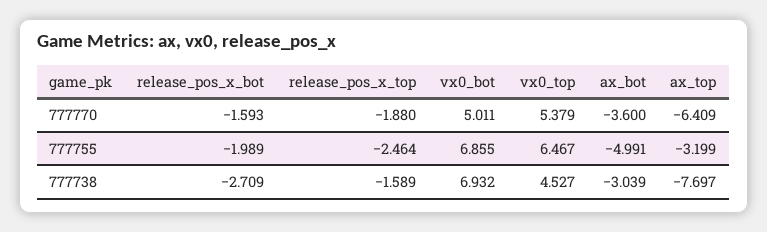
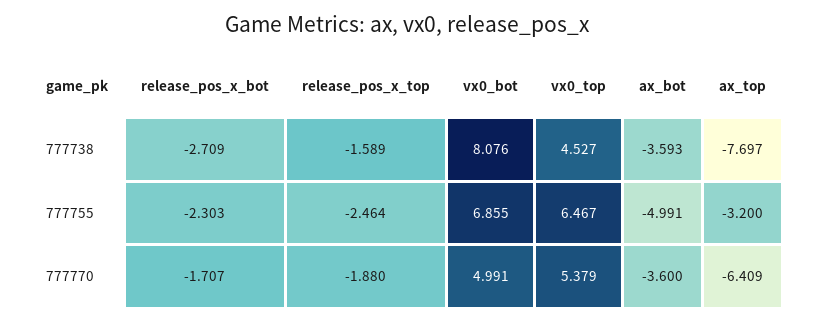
release_pos_x_bot, 777770: -1.593 -> -1.707
vx0_bot, 777770: 5.011 -> 4.991
release_pos_x_bot, 777755: -1.989 -> -2.303
ax_top, 777755: -3.199 -> -3.2
vx0_bot, 777738: 6.932 -> 8.076
ax_bot, 777738: -3.039 -> -3.593

